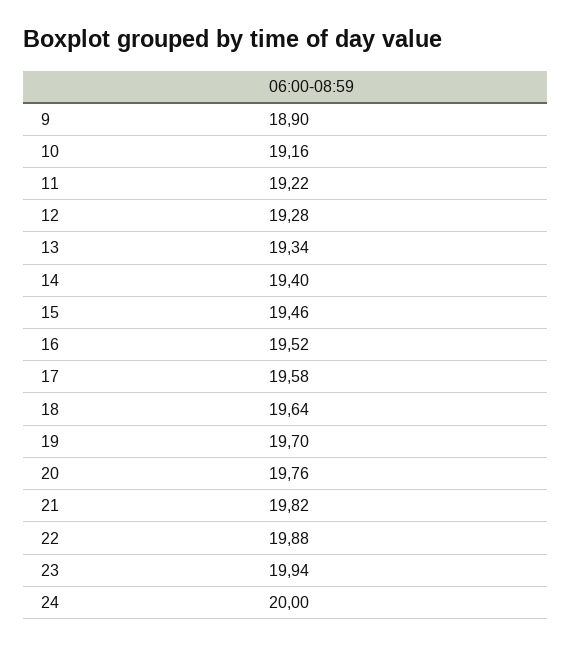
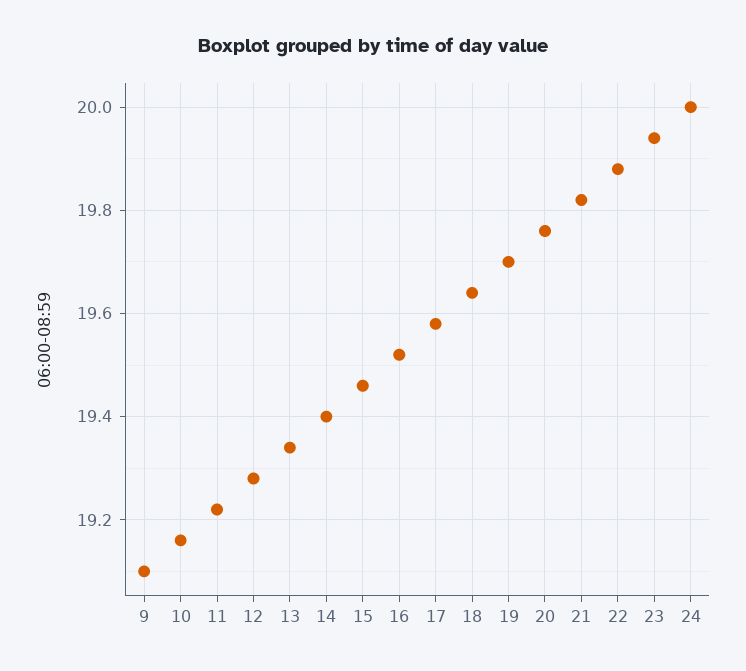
9: 18.9 -> 19.1

